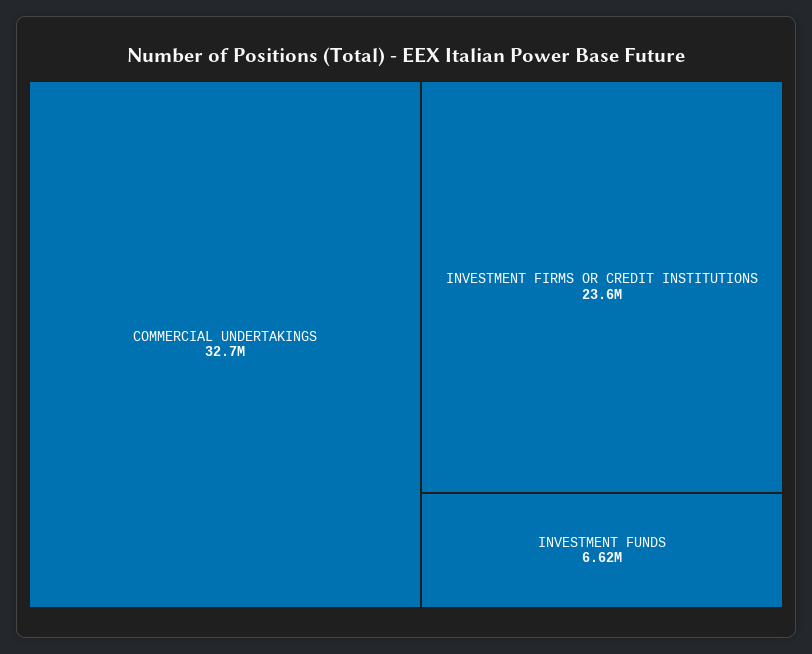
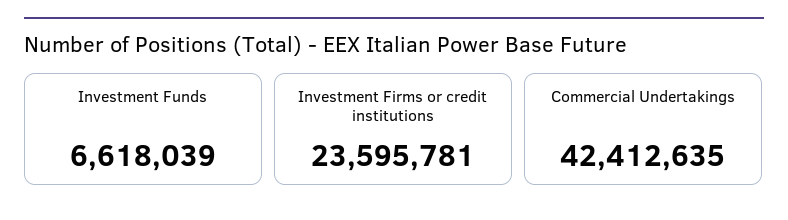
COMMERCIAL UNDERTAKINGS: 32700000 -> 42412635

